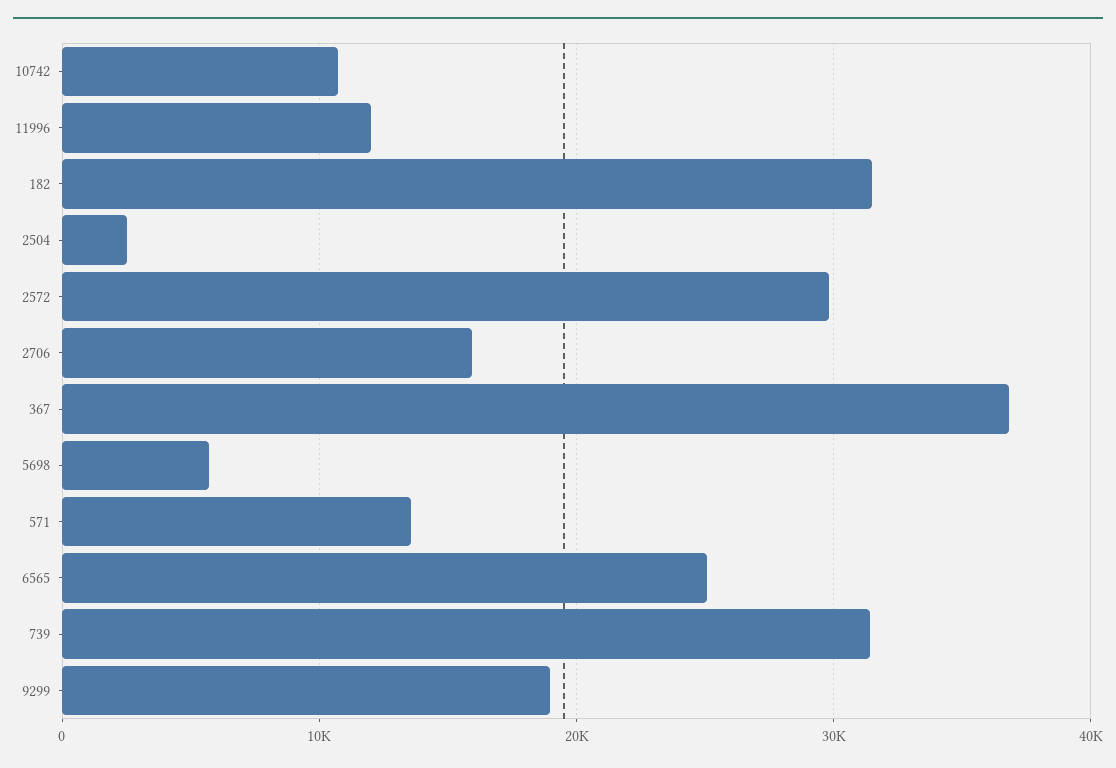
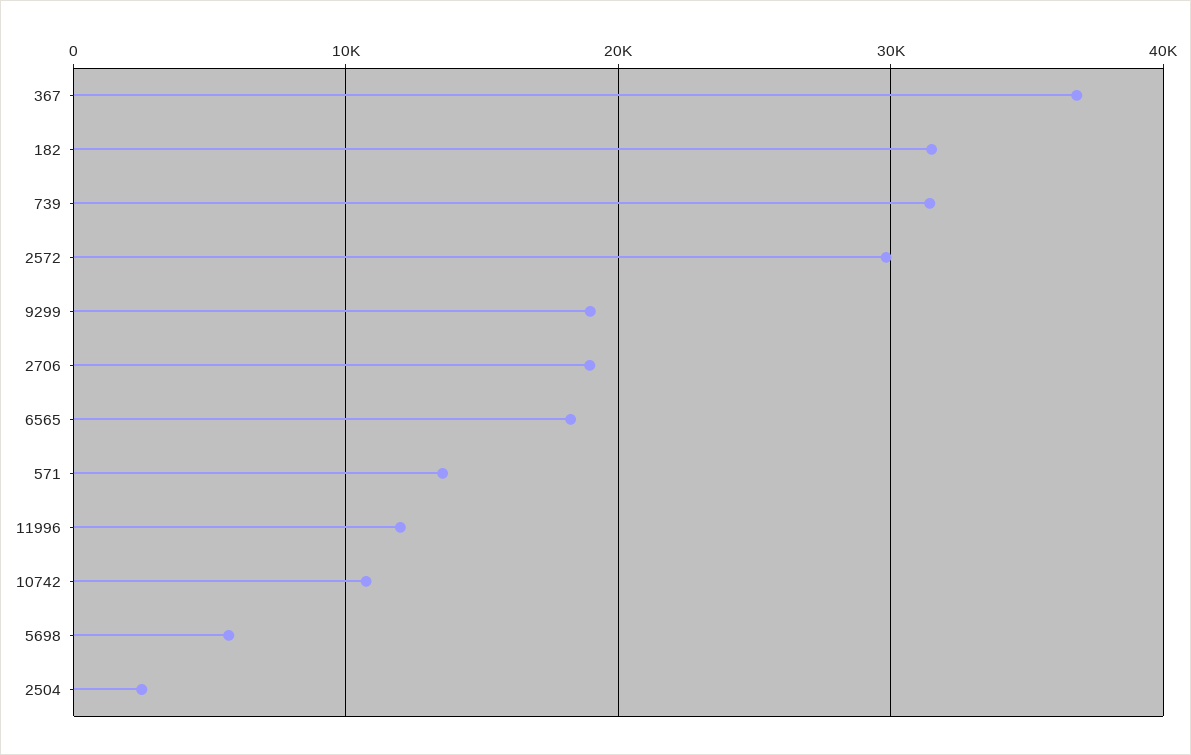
2706: 16000 -> 19000
6565: 25000 -> 18000

